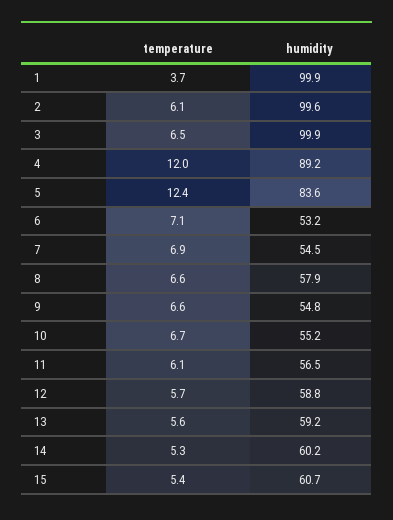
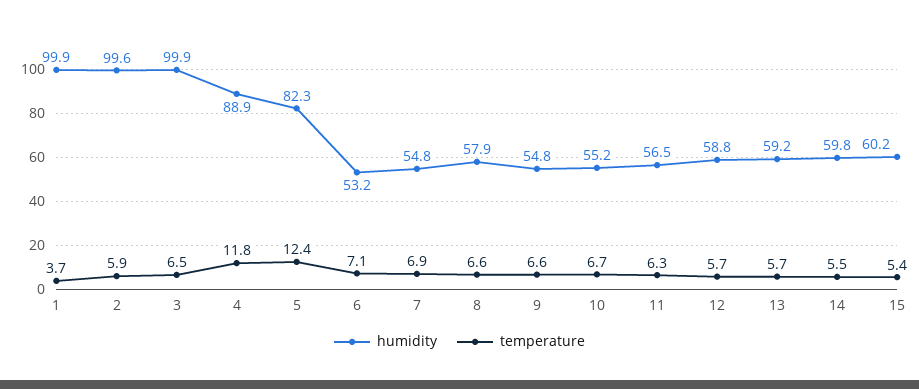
temperature, 2: 6.1 -> 5.9
temperature, 4: 12 -> 11.8
humidity, 4: 89.2 -> 88.9
humidity, 5: 83.6 -> 82.3
humidity, 7: 54.5 -> 54.8
temperature, 11: 6.1 -> 6.3
temperature, 13: 5.6 -> 5.7
temperature, 14: 5.3 -> 5.5
humidity, 14: 60.2 -> 59.8
humidity, 15: 60.7 -> 60.2

